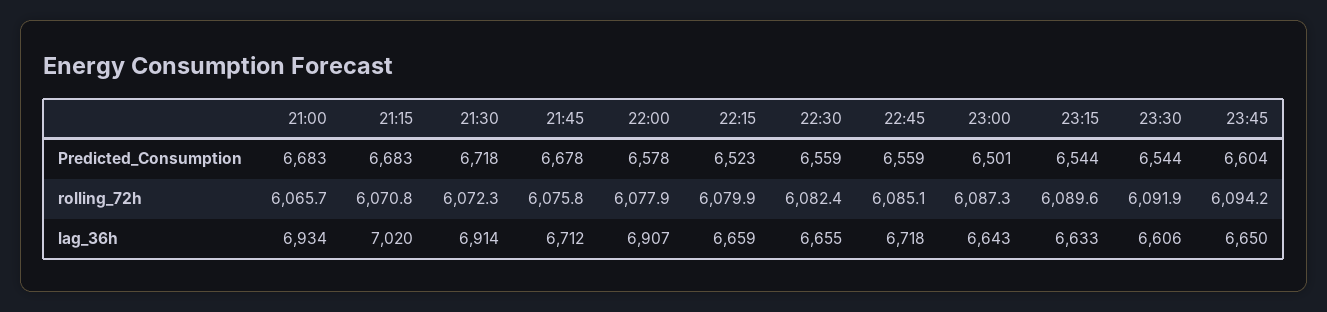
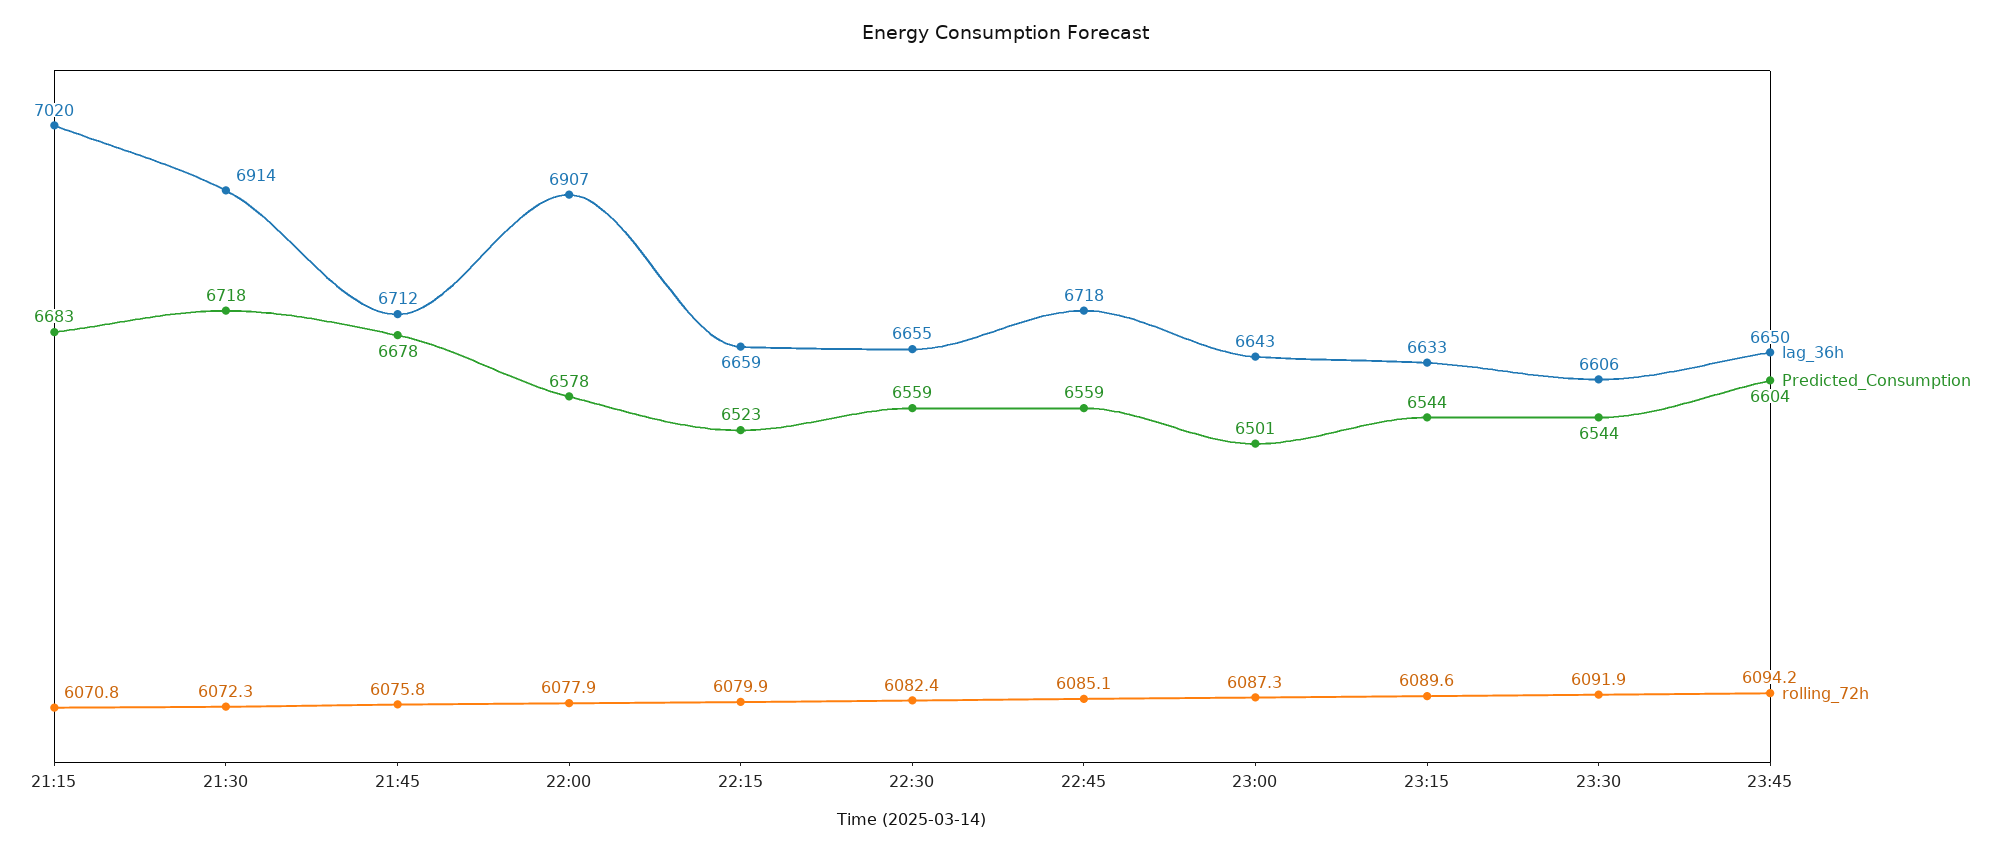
Predicted_Consumption, 21:00: 6683 -> none
rolling_72h, 21:00: 6065.7 -> none
lag_36h, 21:00: 6934 -> none

